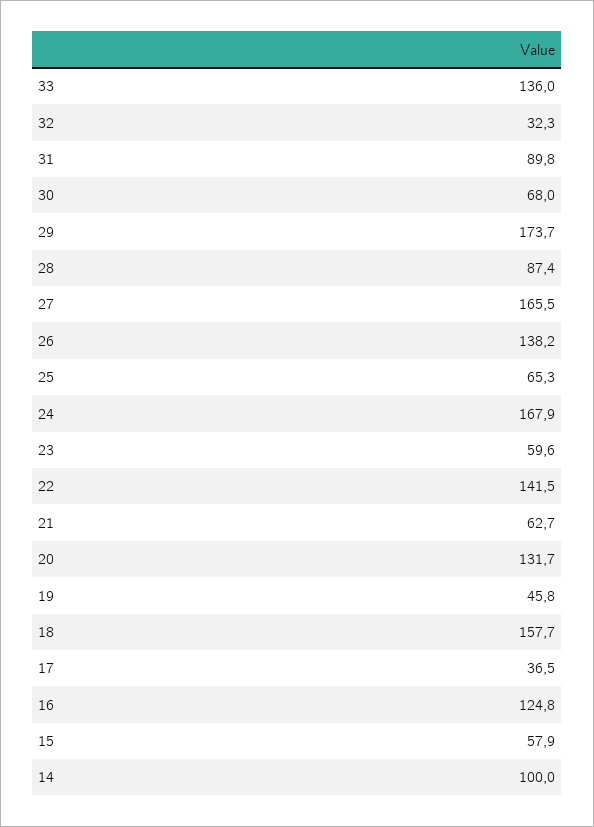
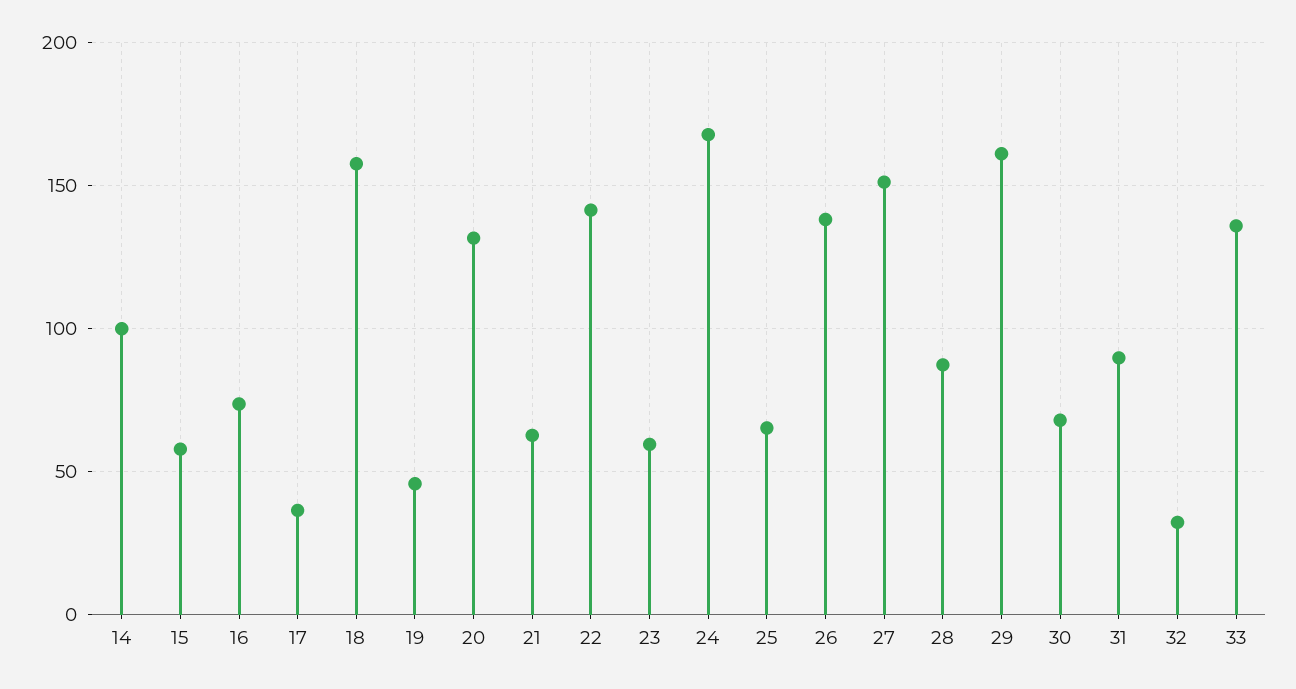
29: 173.7 -> 160
27: 165.5 -> 150
16: 124.8 -> 75

